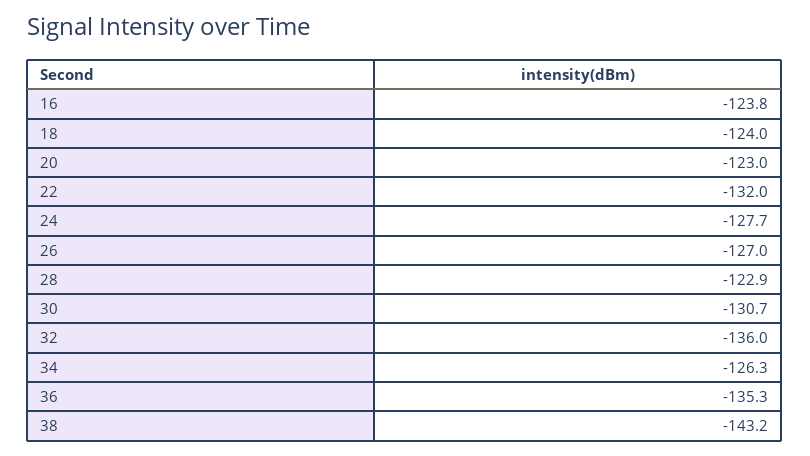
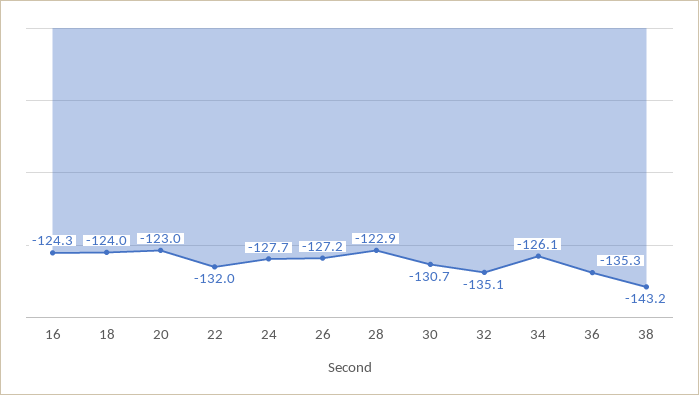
16: -123.8 -> -124.3
26: -127 -> -127.2
32: -136 -> -135.1
34: -126.3 -> -126.1

